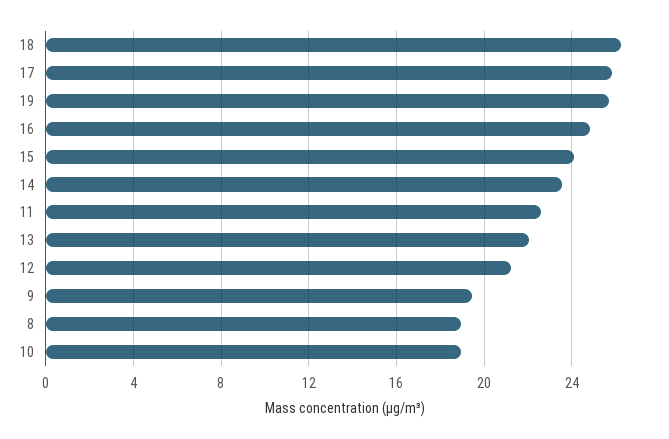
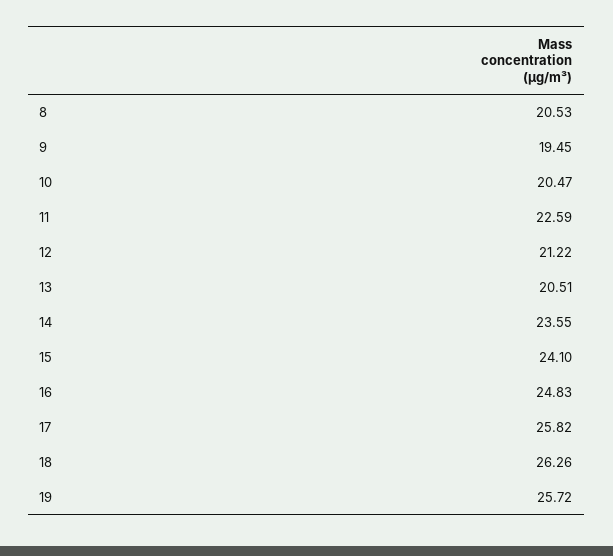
13: 22 -> 20.51
8: 19 -> 20.53
10: 19 -> 20.47

